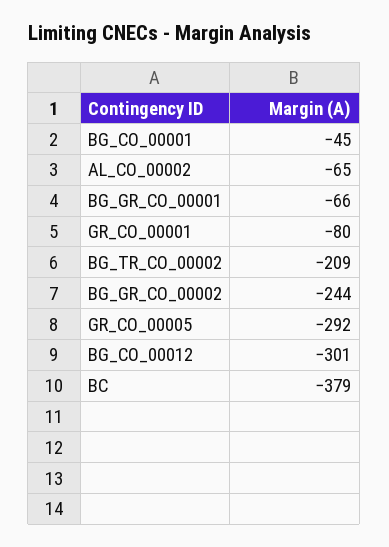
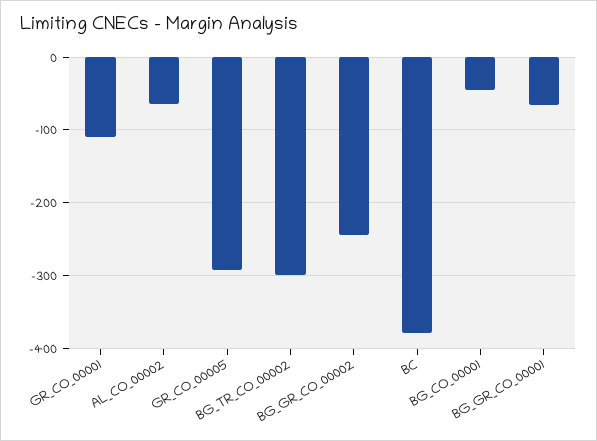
GR_CO_00001: -80 -> -110
BG_TR_CO_00002: -209 -> -300
BG_CO_00012: -301 -> none

